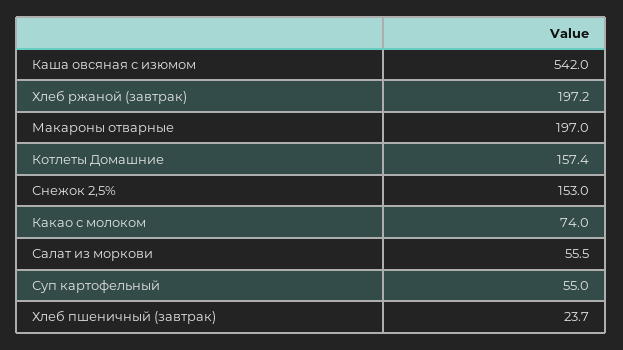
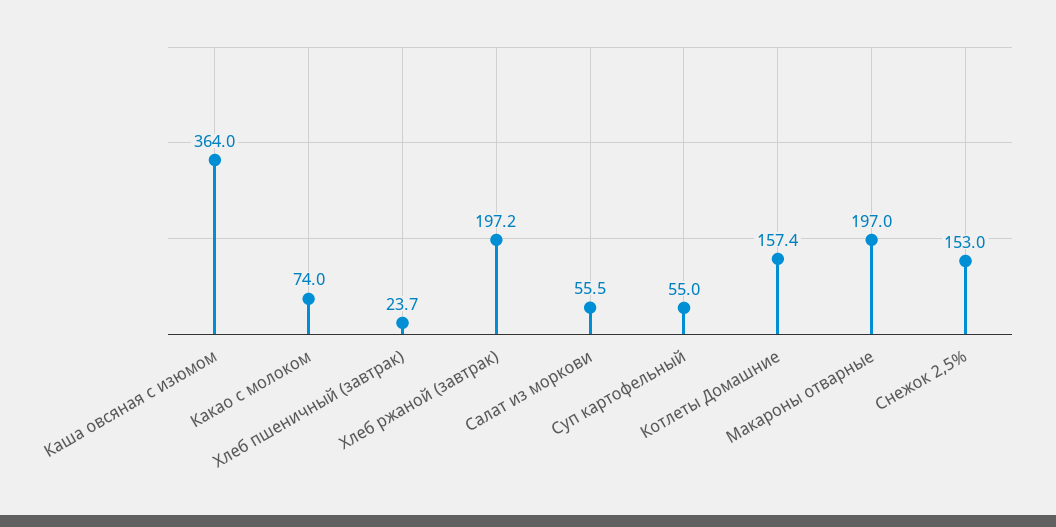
Каша овсяная с изюмом: 542 -> 364

